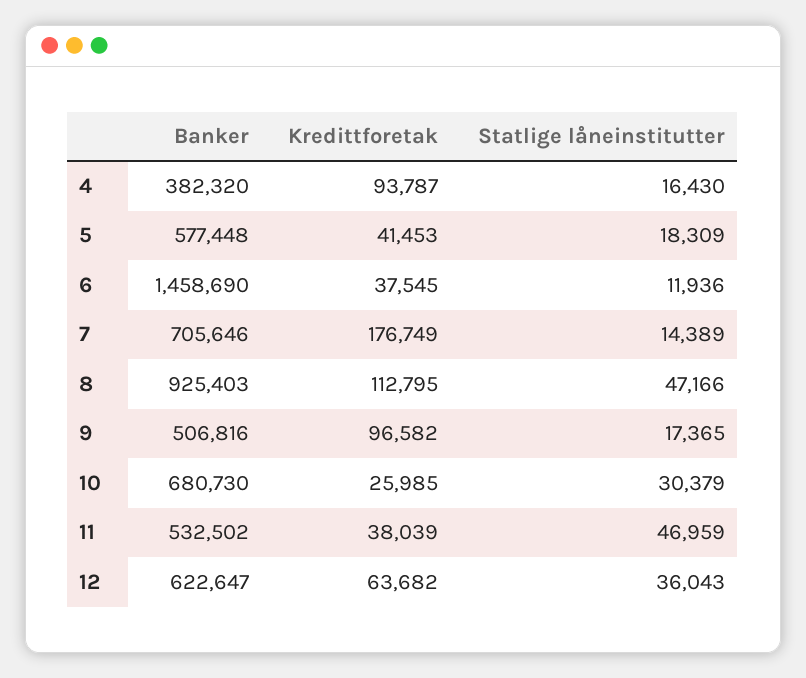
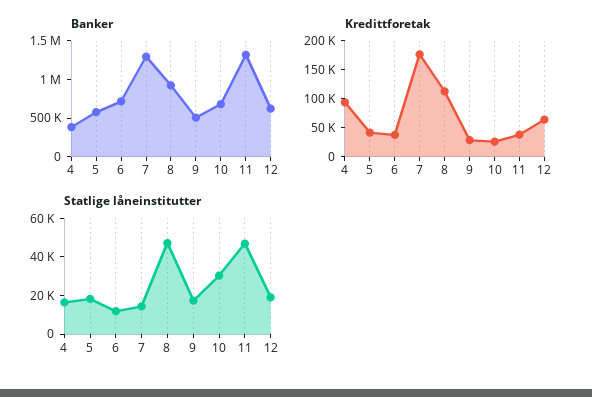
Banker, 6: 1458690 -> 750000
Banker, 7: 705646 -> 1250000
Kredittforetak, 9: 96582 -> 25000
Banker, 11: 532502 -> 1250000
Statlige låneinstitutter, 12: 36043 -> 20000

